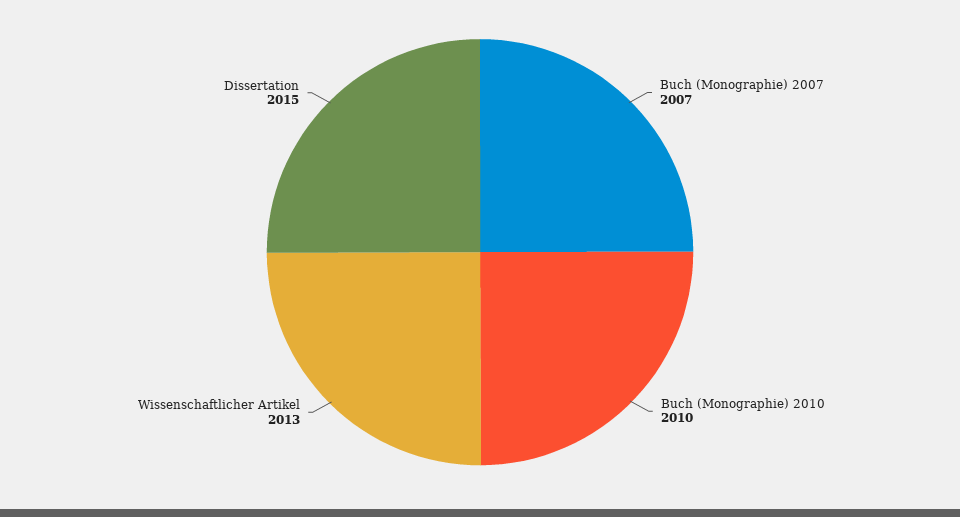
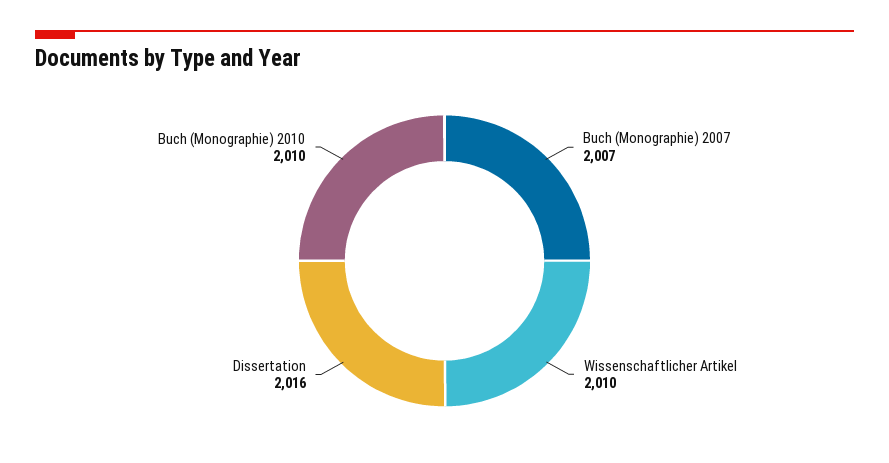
Wissenschaftlicher Artikel: 2013 -> 2010
Dissertation: 2015 -> 2016

